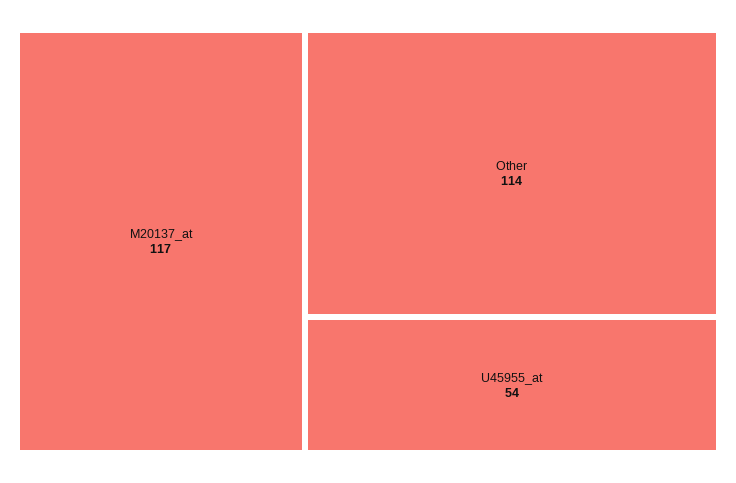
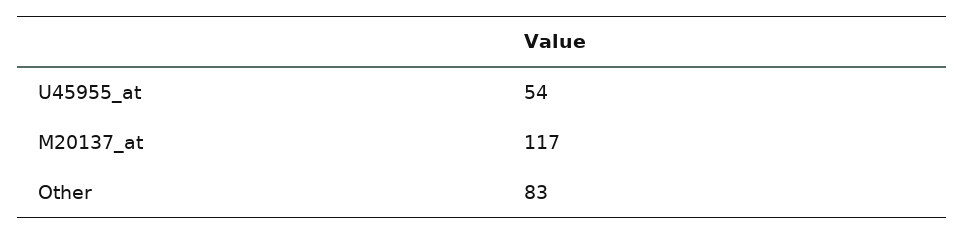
Other: 114 -> 83

